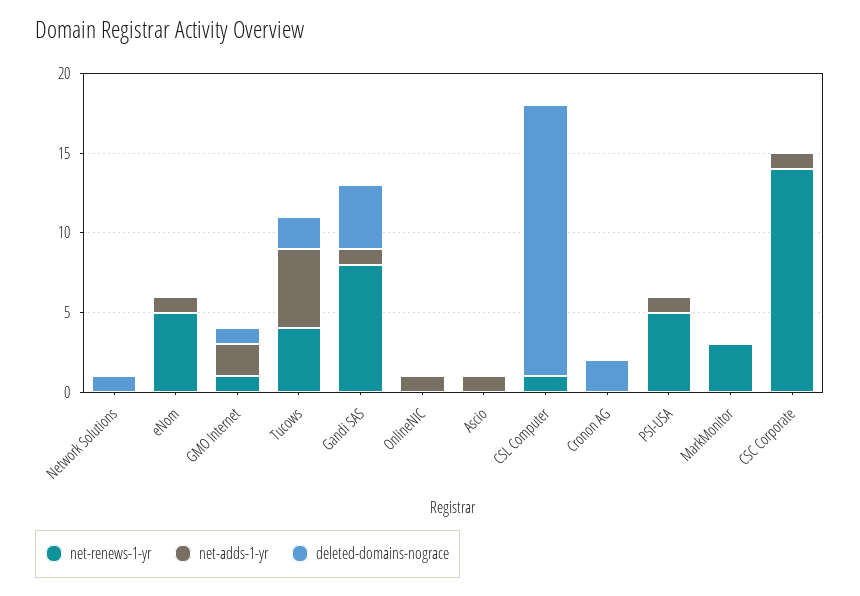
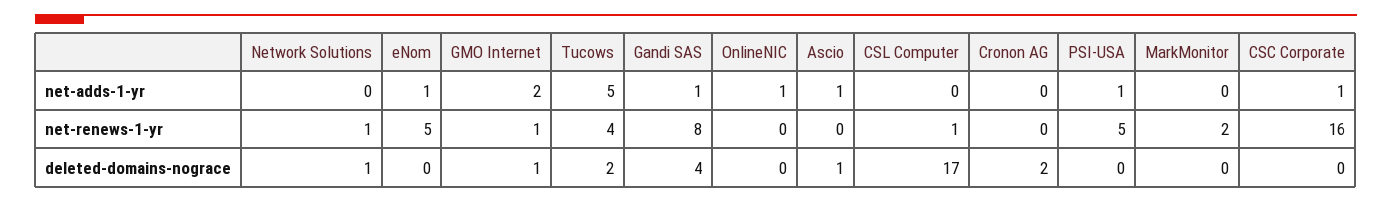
net-renews-1-yr, Network Solutions: 0 -> 1
deleted-domains-nograce, Ascio: 0 -> 1
net-renews-1-yr, MarkMonitor: 3 -> 2
net-renews-1-yr, CSC Corporate: 14 -> 16

